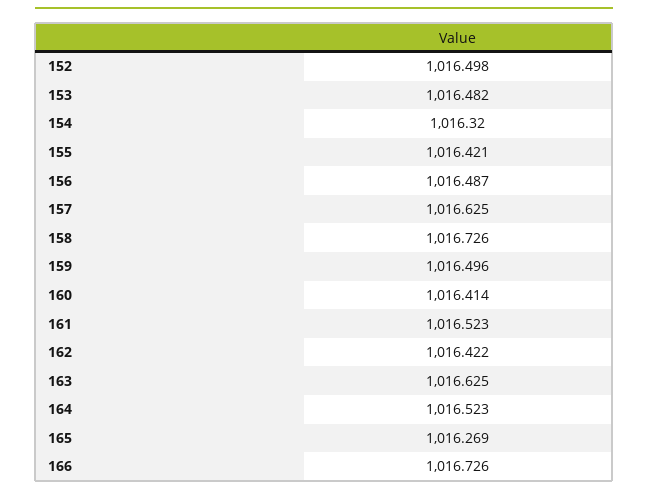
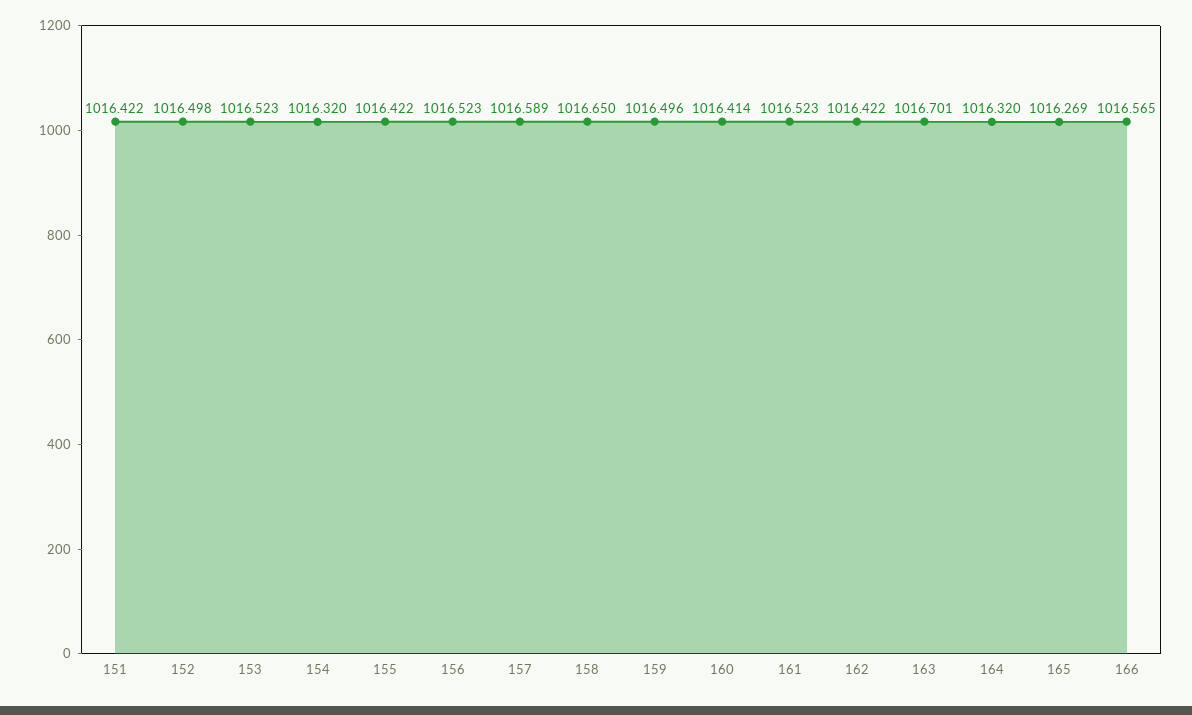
153: 1016.482 -> 1016.523
155: 1016.421 -> 1016.422
156: 1016.487 -> 1016.523
157: 1016.625 -> 1016.589
158: 1016.726 -> 1016.65
163: 1016.625 -> 1016.701
164: 1016.523 -> 1016.32
166: 1016.726 -> 1016.565
151: none -> 1016.422

